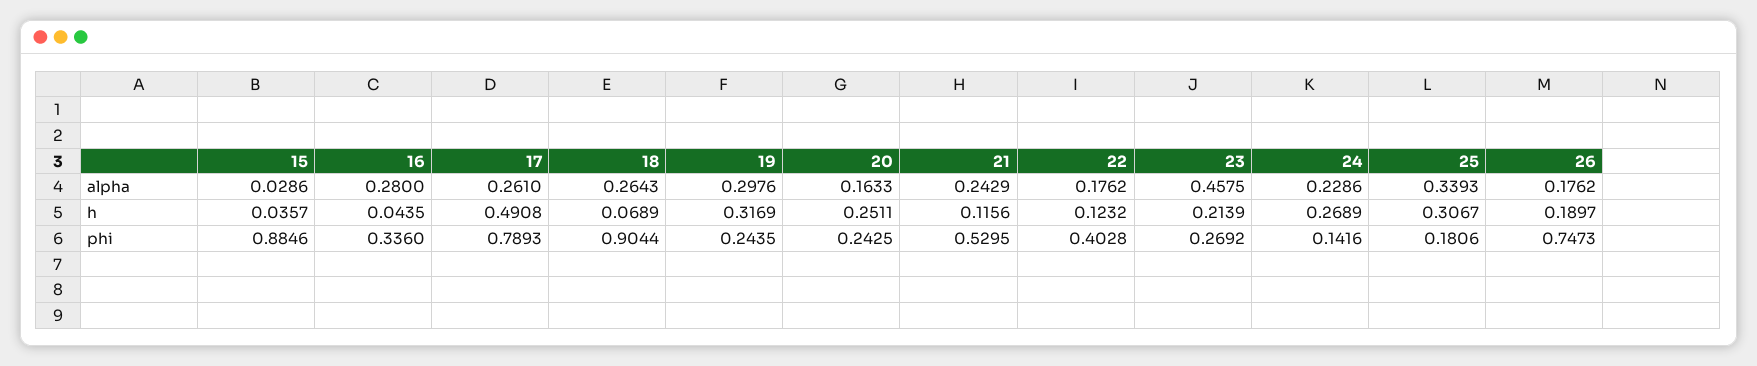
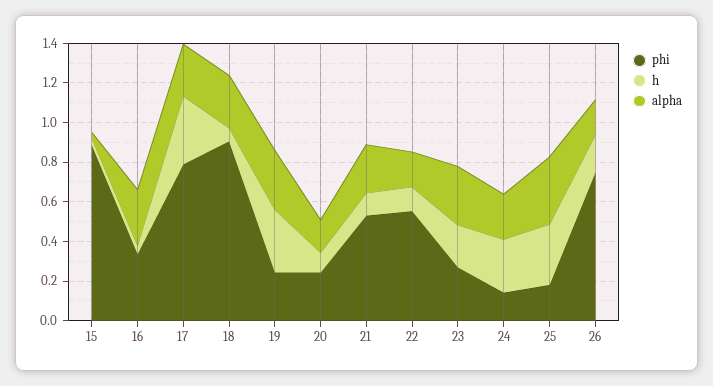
alpha, 23: 0.4575 -> 0.3
h, 17: 0.4908 -> 0.35
h, 20: 0.2511 -> 0.1
phi, 22: 0.4028 -> 0.55

